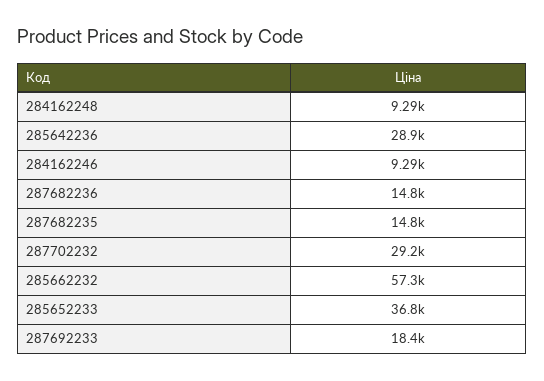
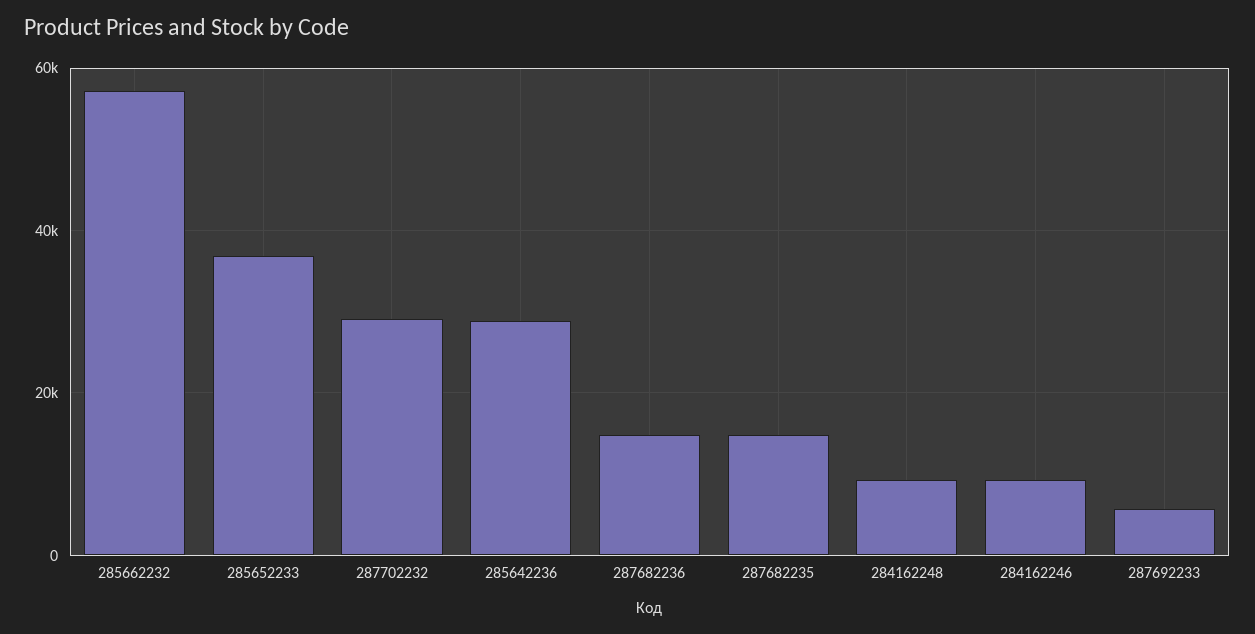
287692233: 18400 -> 6000

